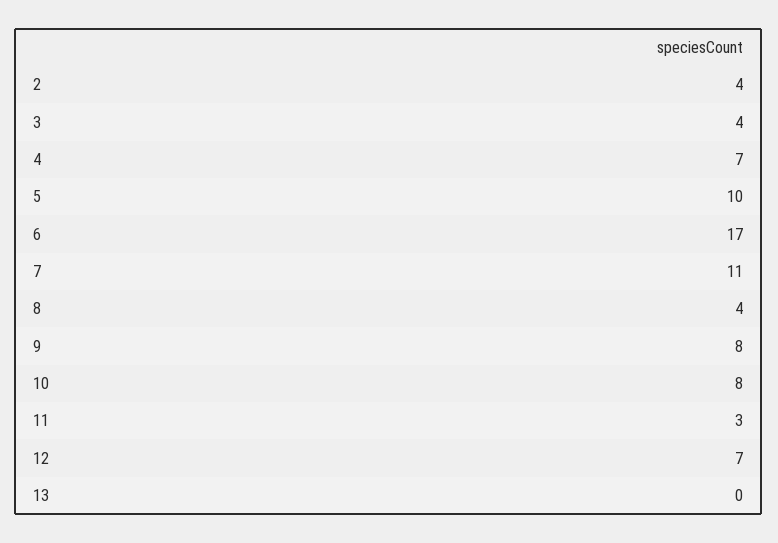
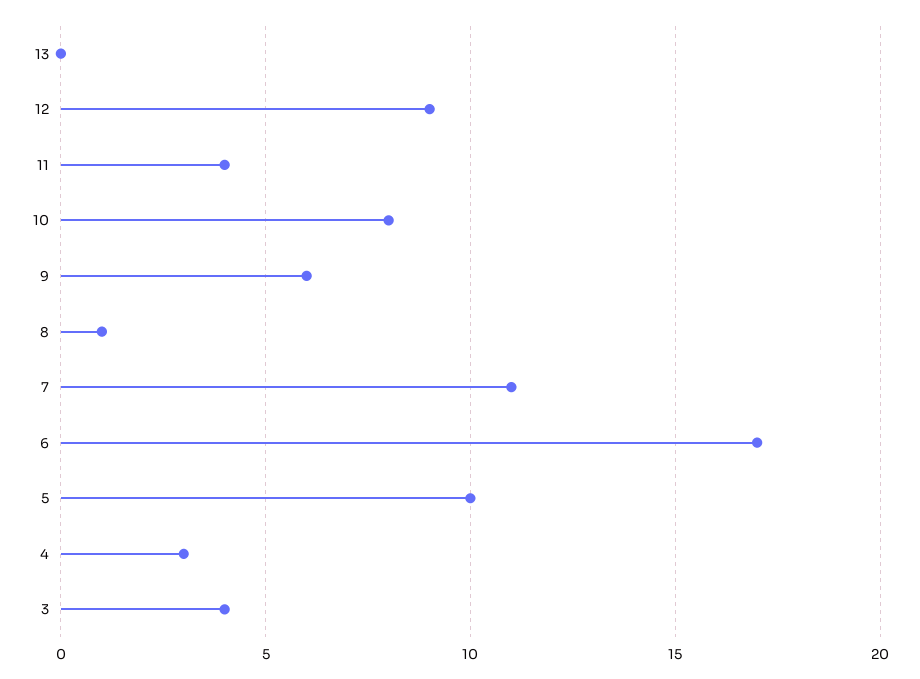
2: 4 -> none
4: 7 -> 3
8: 4 -> 1
9: 8 -> 6
11: 3 -> 4
12: 7 -> 9

